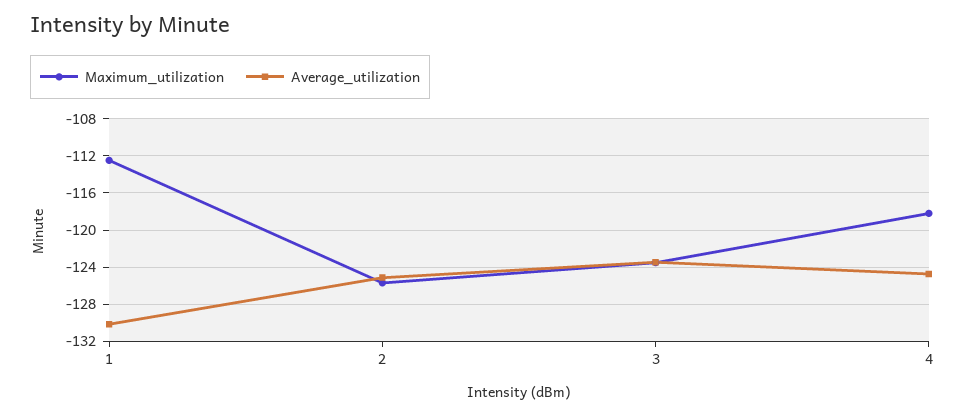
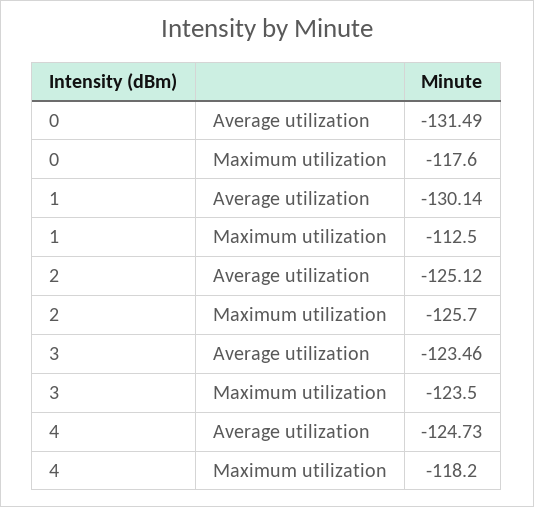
Average_utilization, 0: none -> -131.49
Maximum_utilization, 0: none -> -117.6

